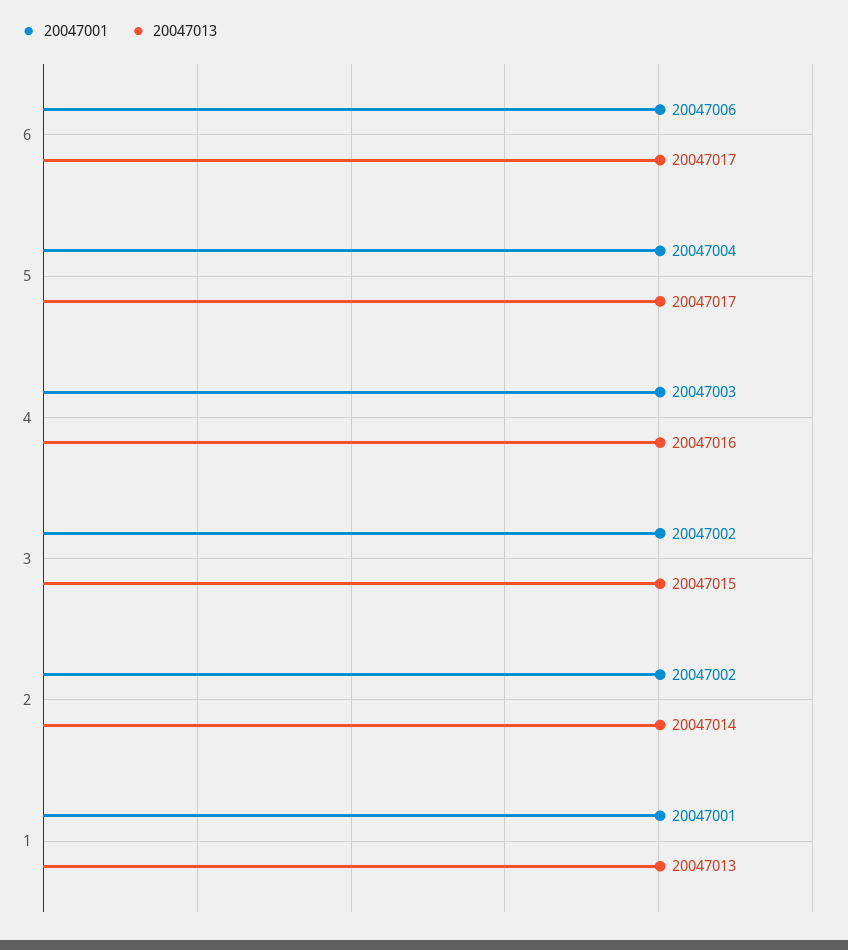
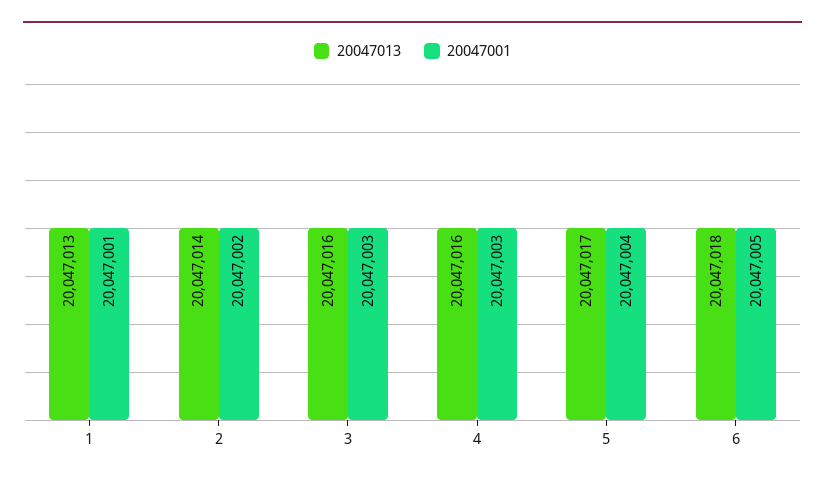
20047001, 6: 20047006 -> 20047005
20047013, 6: 20047017 -> 20047018
20047001, 3: 20047002 -> 20047003
20047013, 3: 20047015 -> 20047016

